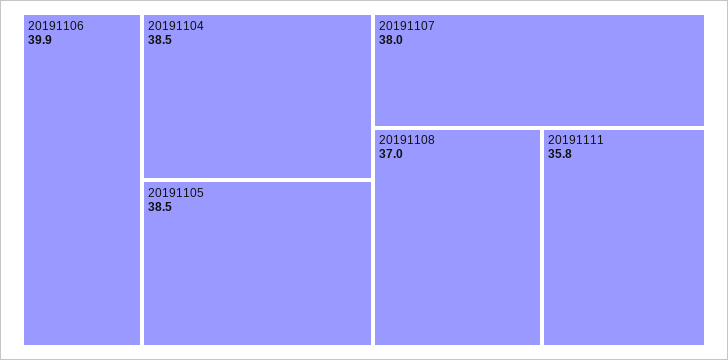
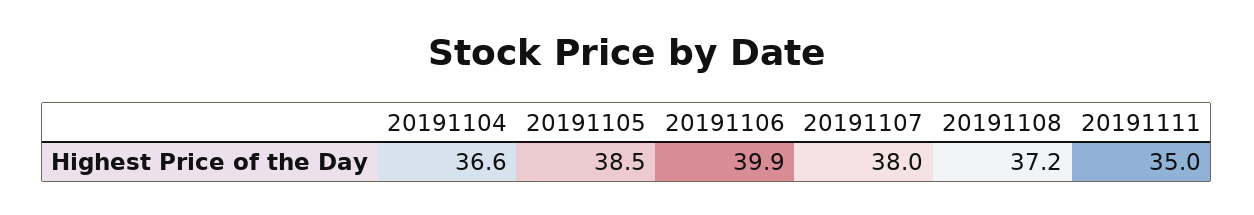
20191104: 38.5 -> 36.6
20191108: 37 -> 37.2
20191111: 35.8 -> 35

